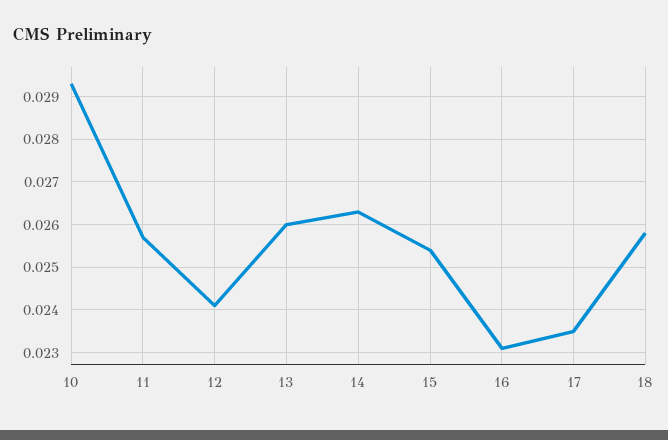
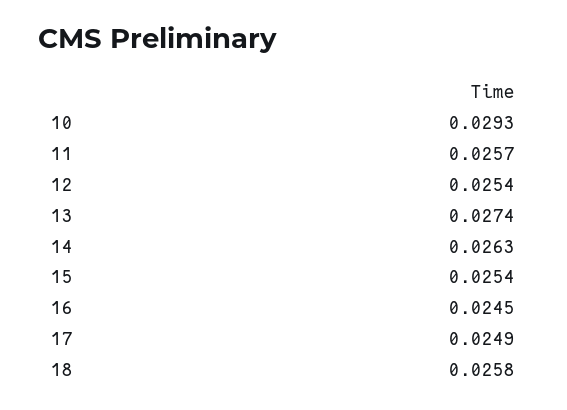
12: 0.024 -> 0.0254
13: 0.026 -> 0.0274
16: 0.023 -> 0.0245
17: 0.0235 -> 0.0249

